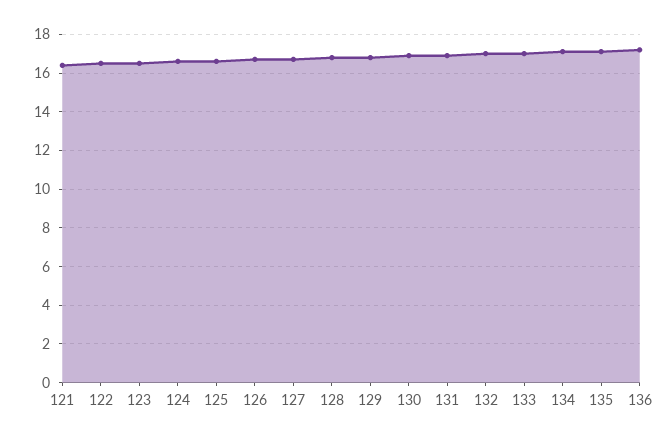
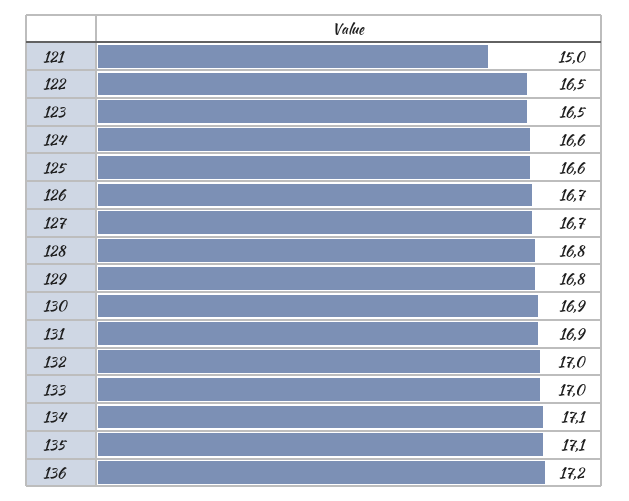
121: 16.5 -> 15

